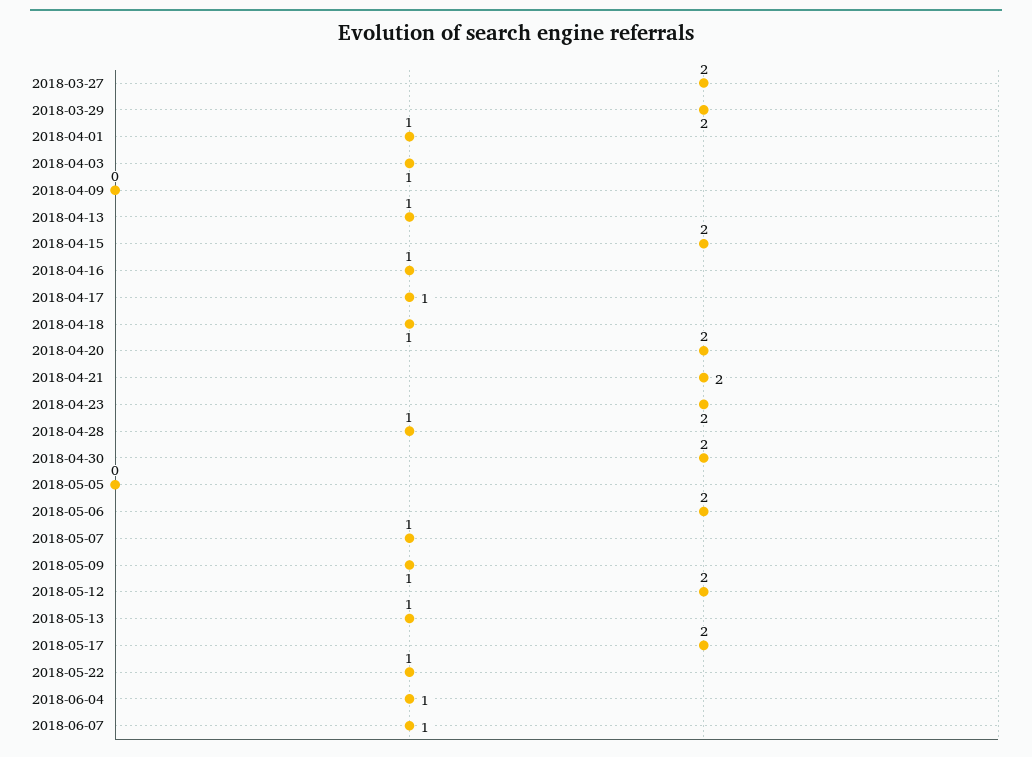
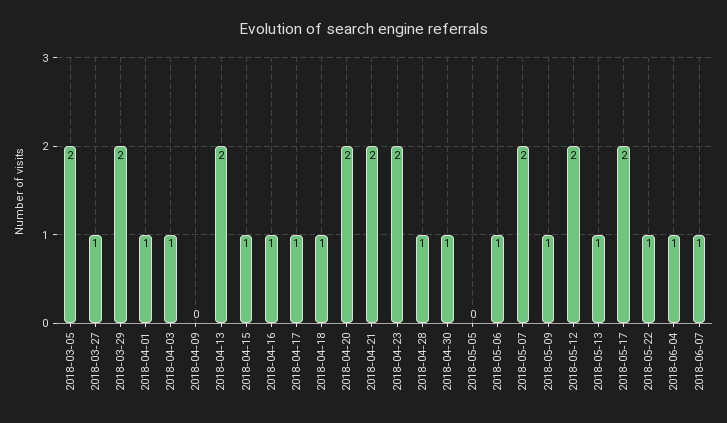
2018-03-27: 2 -> 1
2018-04-13: 1 -> 2
2018-04-15: 2 -> 1
2018-04-30: 2 -> 1
2018-05-06: 2 -> 1
2018-05-07: 1 -> 2
2018-03-05: none -> 2

